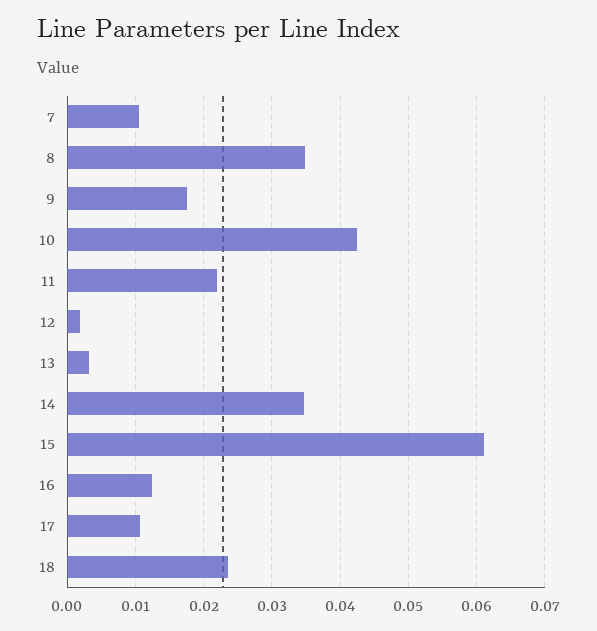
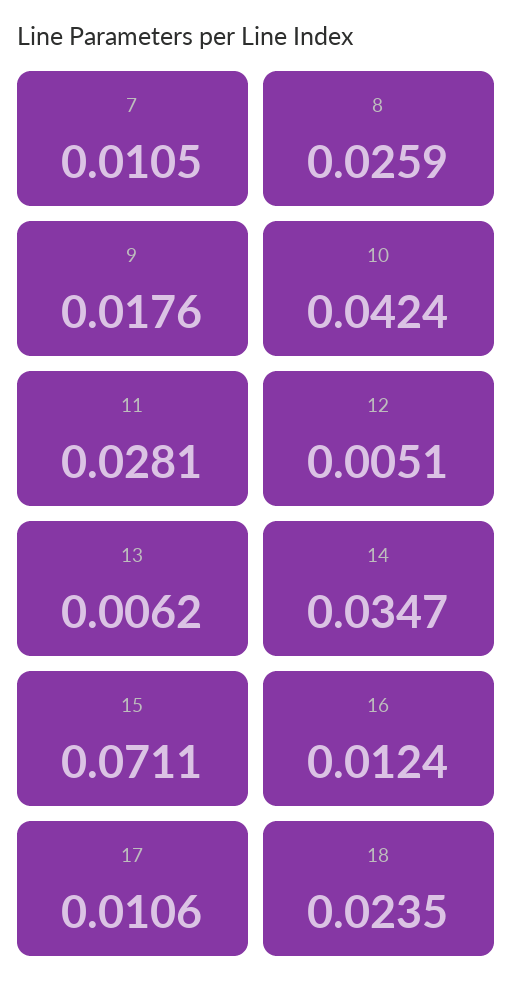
8: 0.035 -> 0.0259
11: 0.022 -> 0.0281
12: 0.002 -> 0.0051
13: 0.003 -> 0.0062
15: 0.061 -> 0.0711

